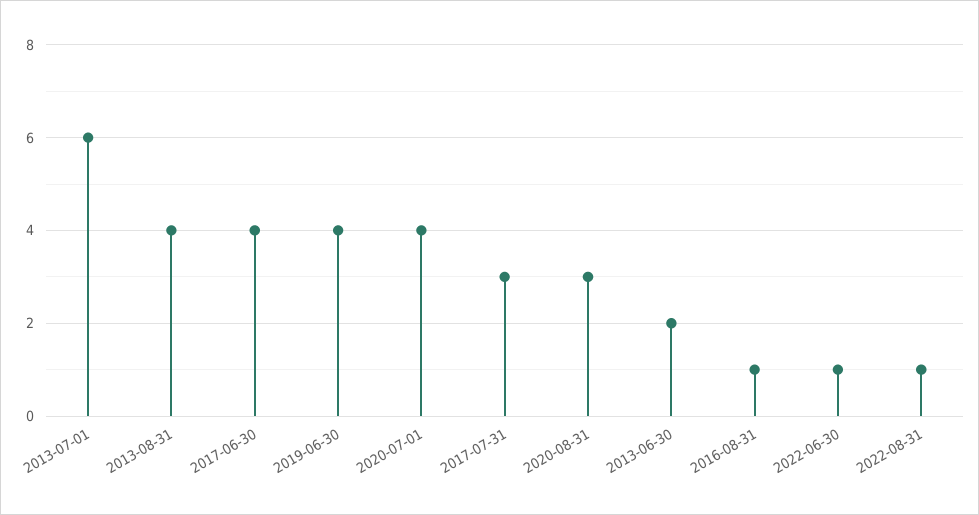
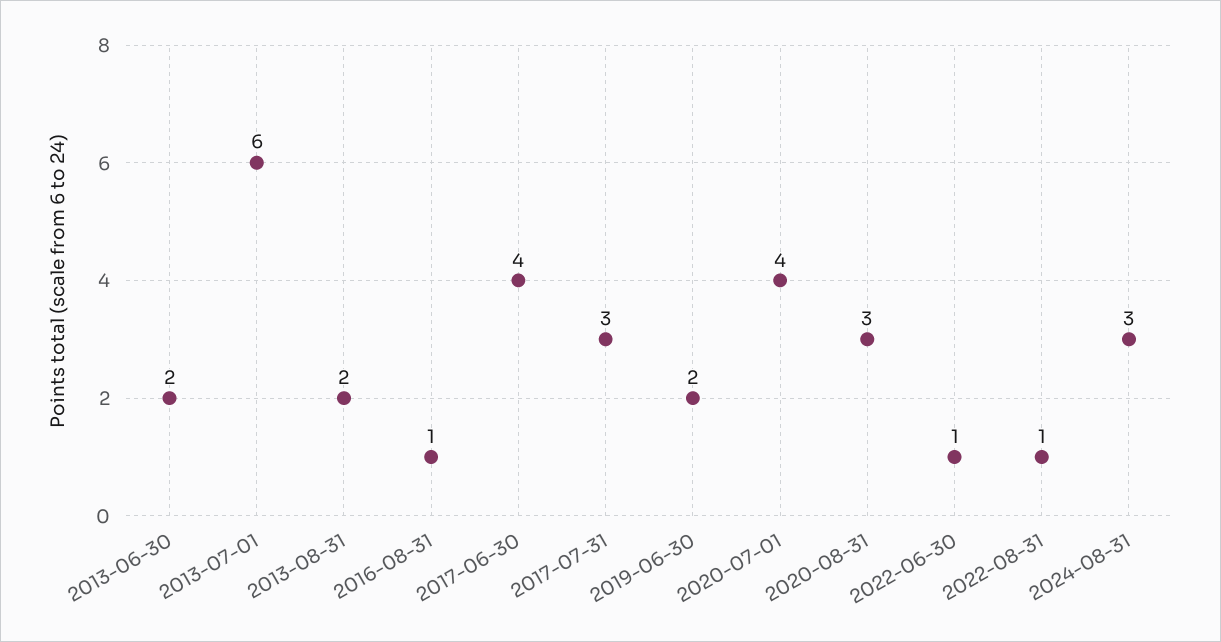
2013-08-31: 4 -> 2
2019-06-30: 4 -> 2
2024-08-31: none -> 3

